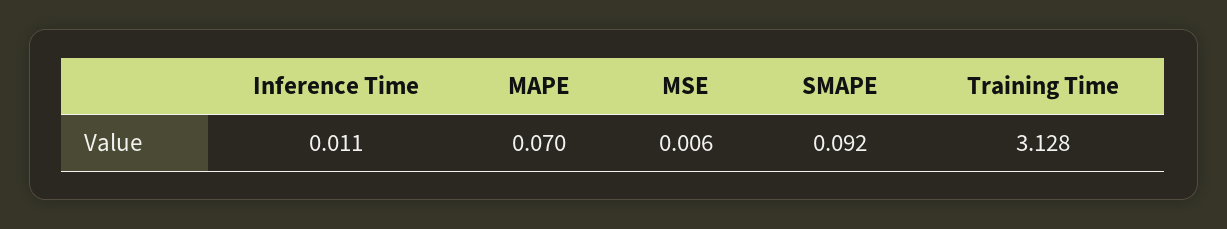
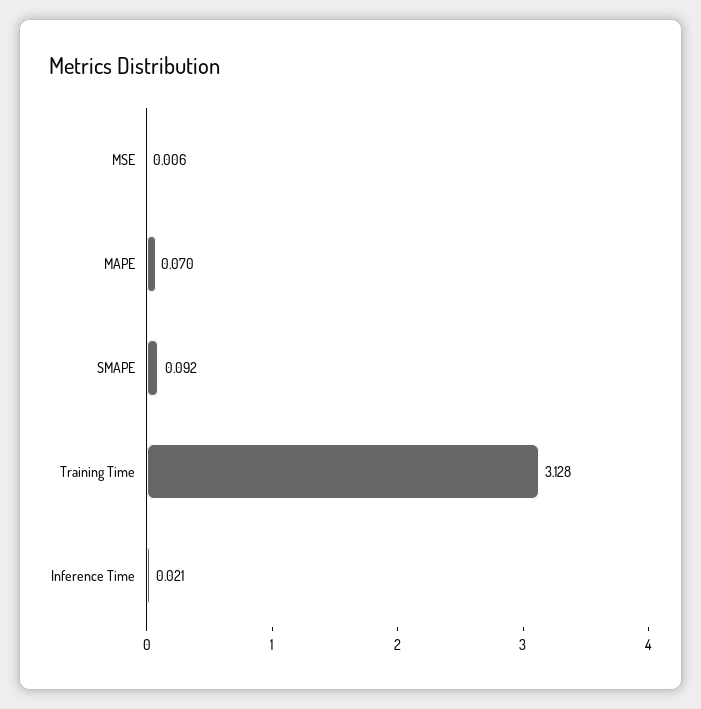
Inference Time: 0.011 -> 0.021

